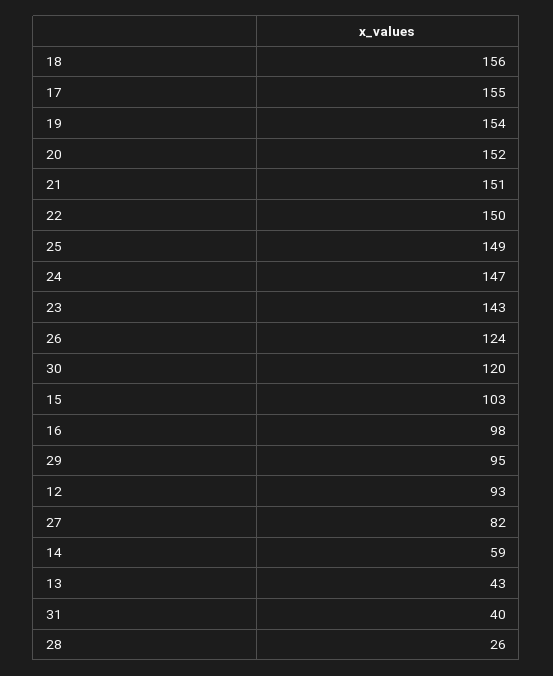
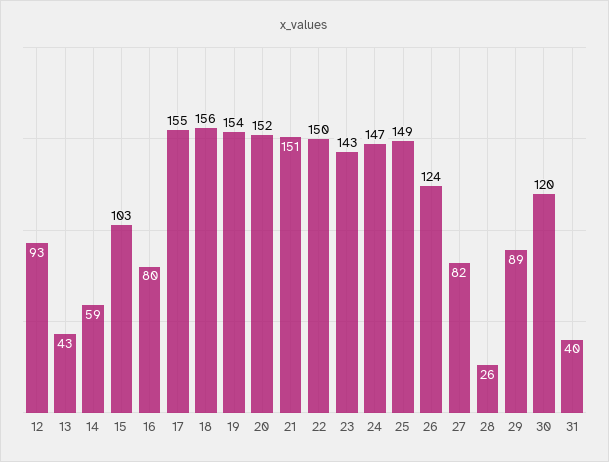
16: 98 -> 80
29: 95 -> 89

